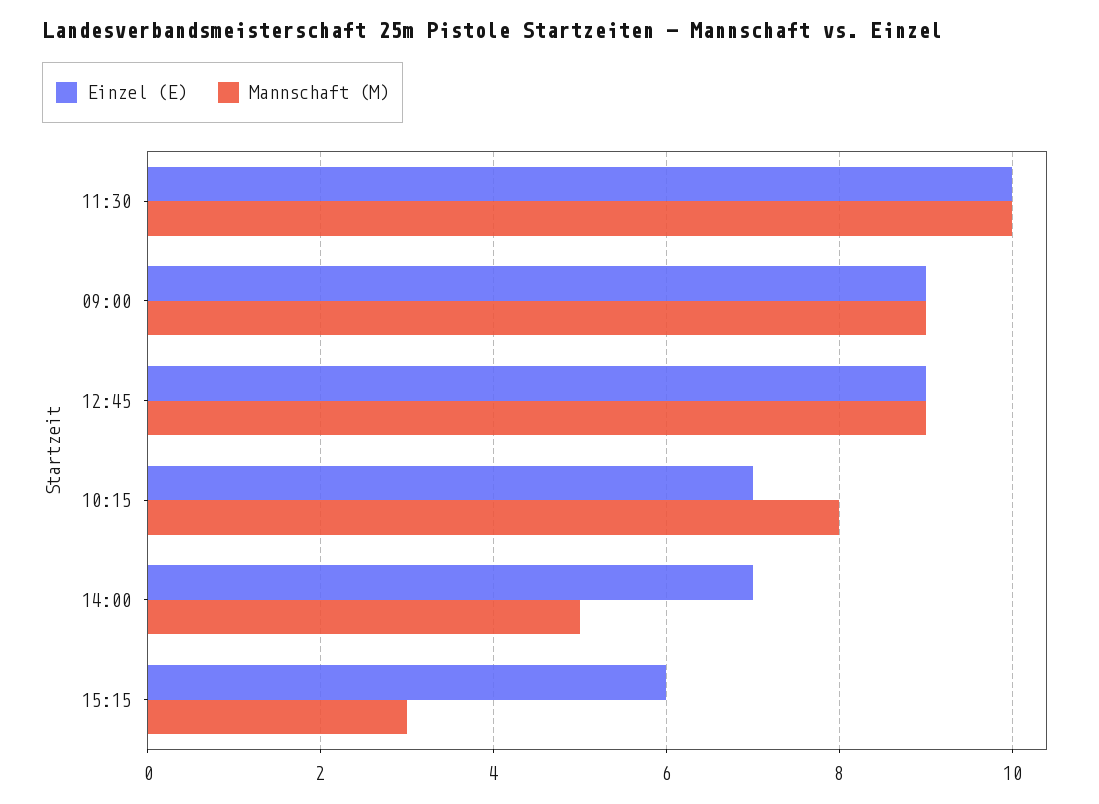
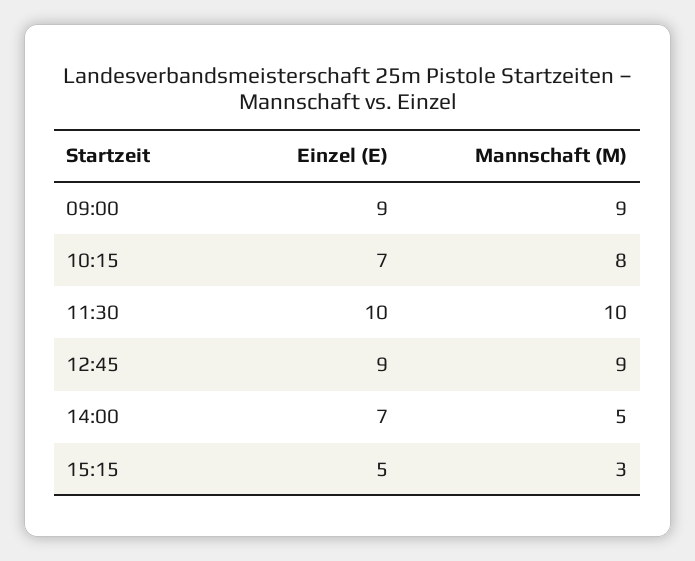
Einzel (E), 15:15: 6 -> 5

